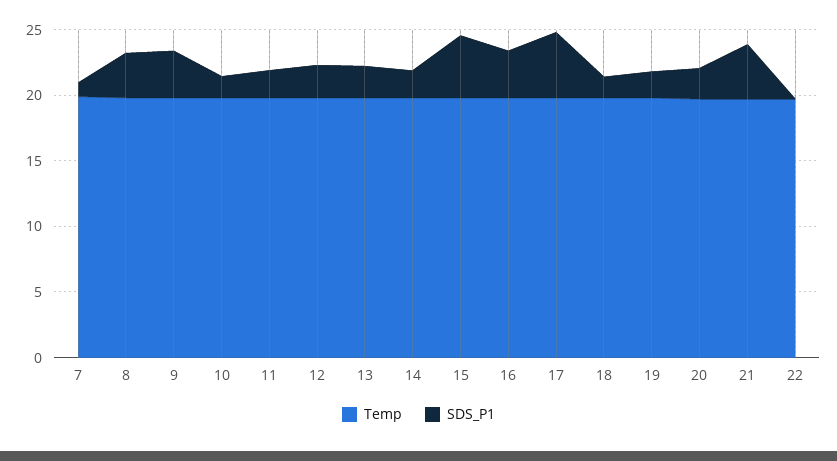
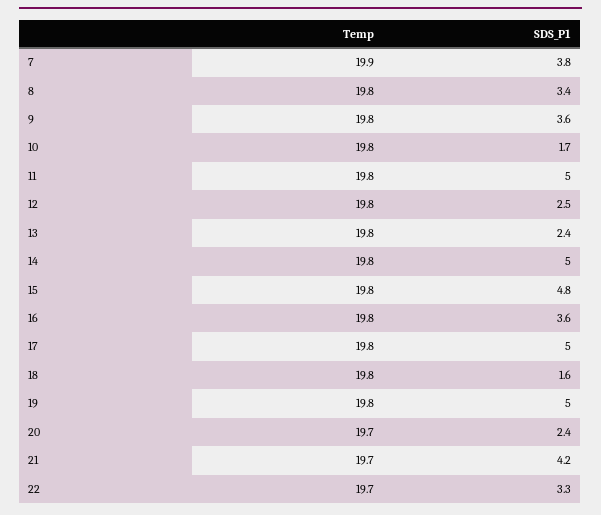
SDS_P1, 7: 1 -> 3.8
SDS_P1, 11: 2 -> 5
SDS_P1, 14: 2 -> 5
SDS_P1, 19: 2 -> 5
SDS_P1, 22: 0 -> 3.3

